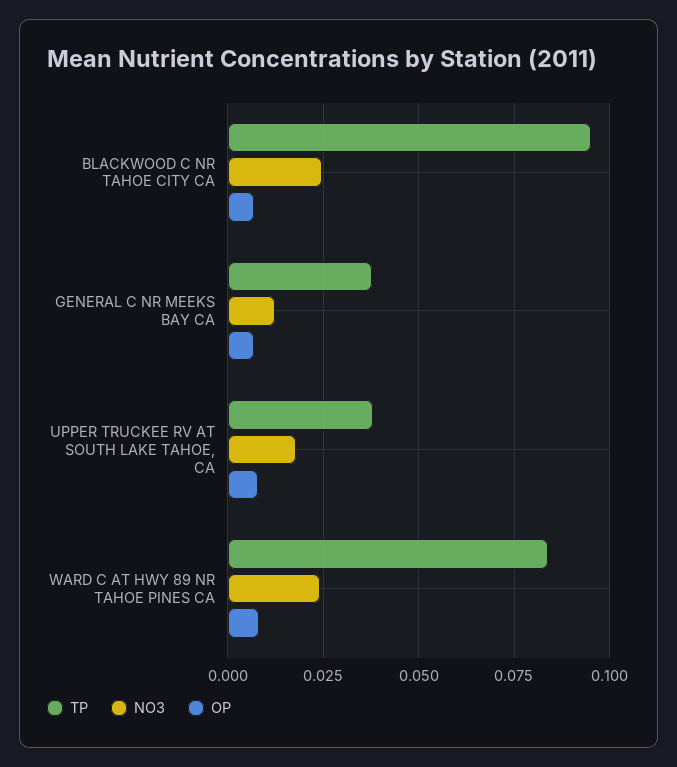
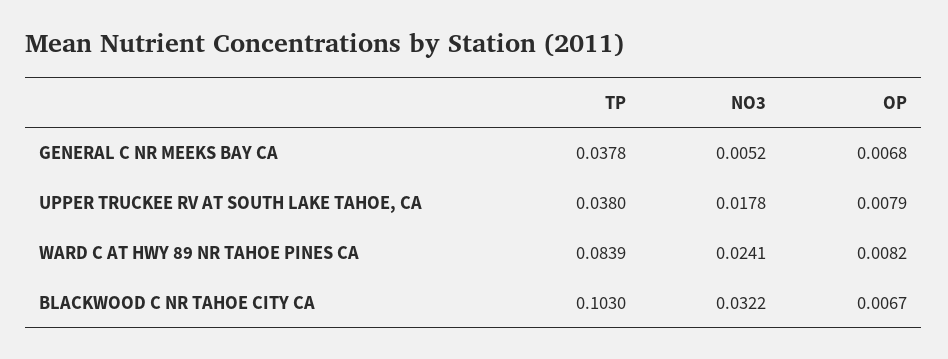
TP, BLACKWOOD C NR TAHOE CITY CA: 0.095 -> 0.103
NO3, BLACKWOOD C NR TAHOE CITY CA: 0.025 -> 0.0322
NO3, GENERAL C NR MEEKS BAY CA: 0.0125 -> 0.0052

